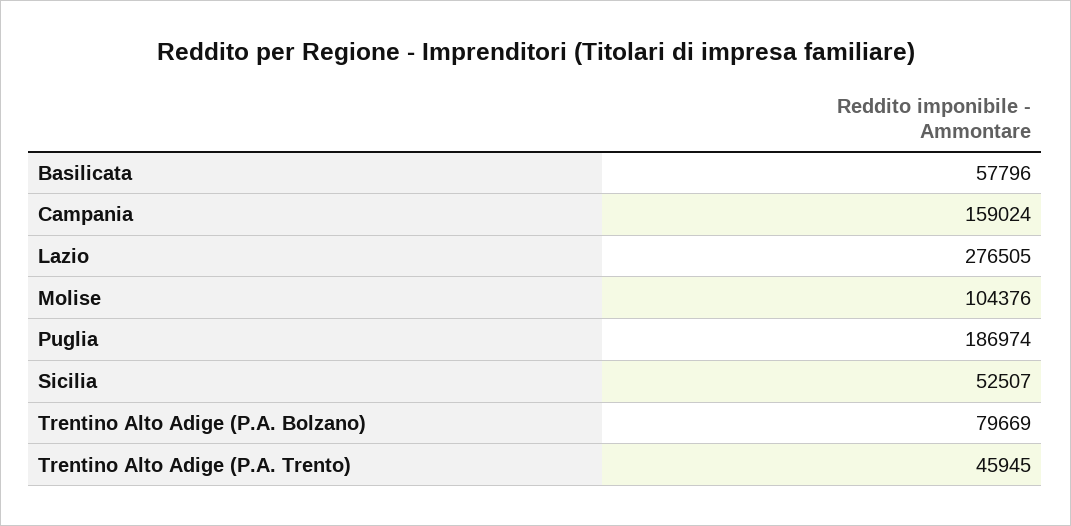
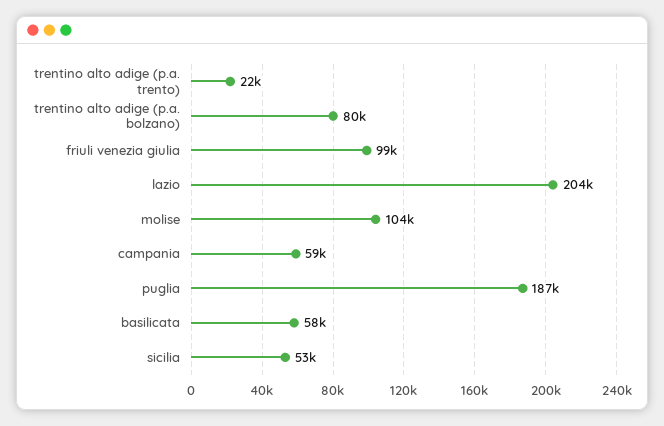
Campania: 159024 -> 59000
Lazio: 276505 -> 204000
Trentino Alto Adige (P.A. Trento): 45945 -> 22000
friuli venezia giulia: none -> 99000

